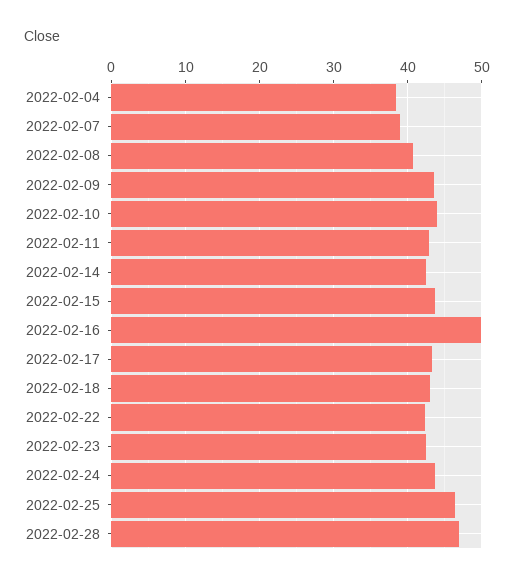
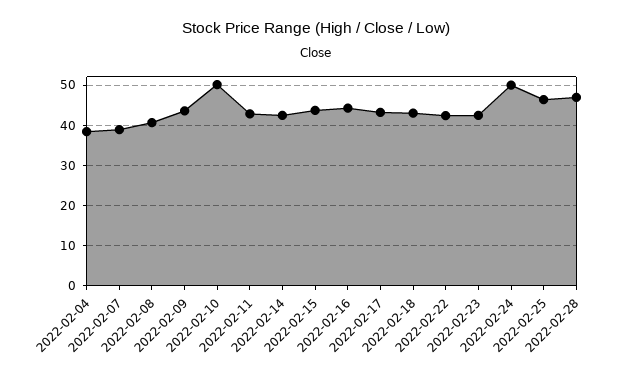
2022-02-10: 44 -> 50
2022-02-16: 50 -> 44
2022-02-24: 44 -> 50

